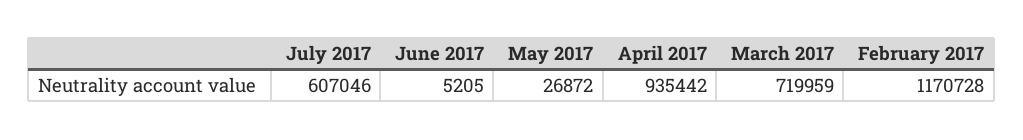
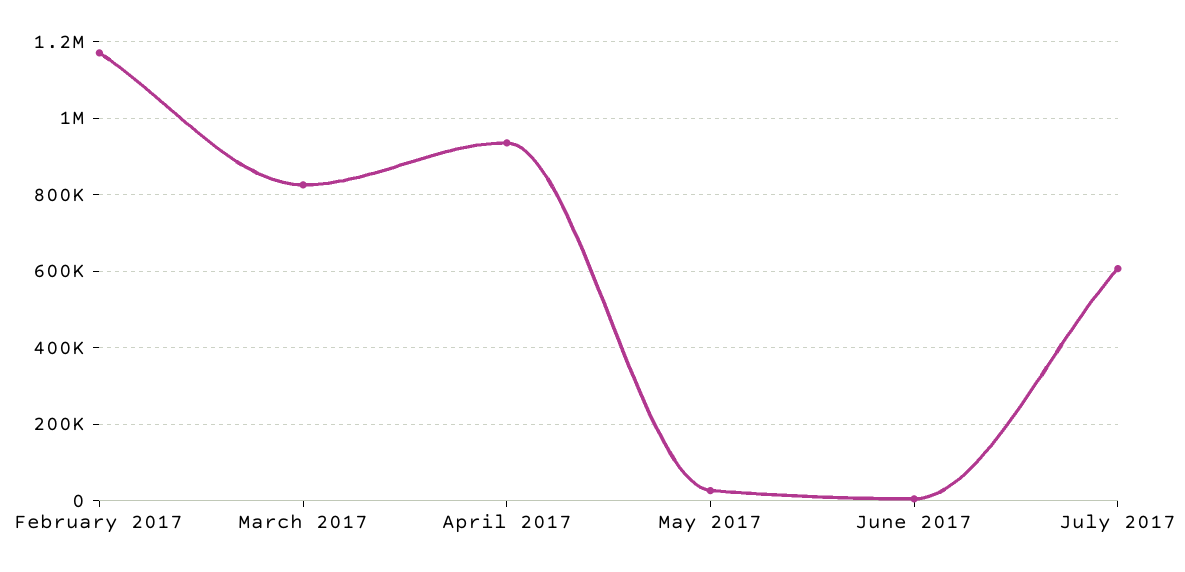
March 2017: 719959 -> 820000

